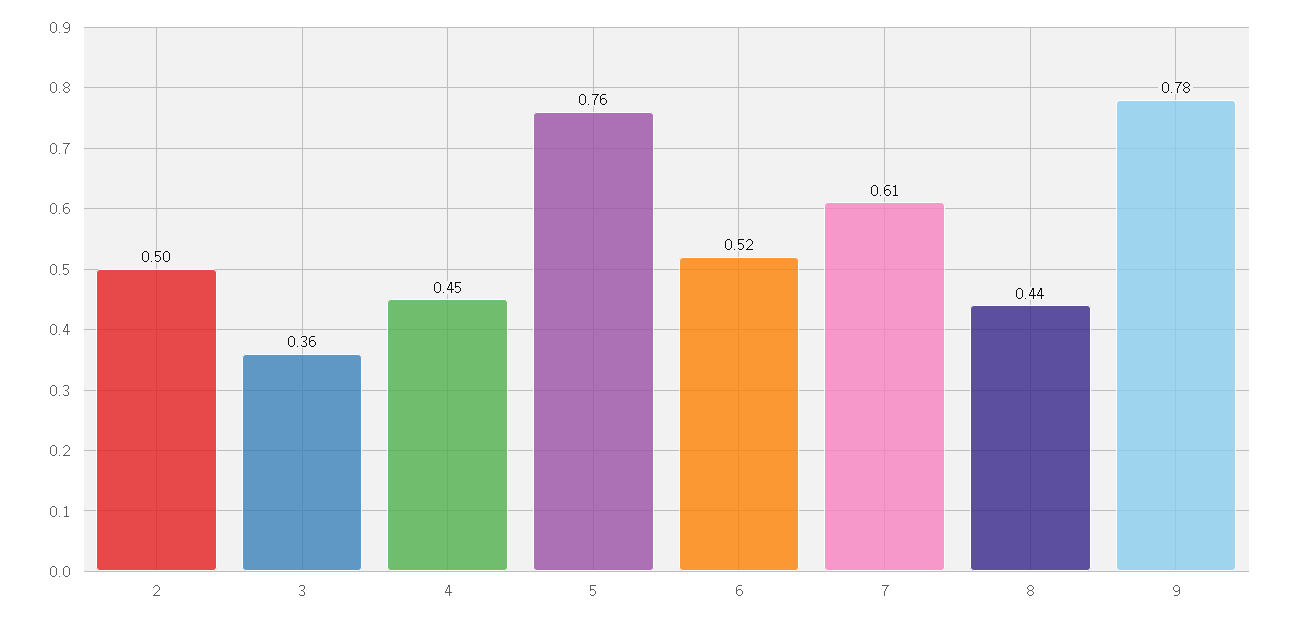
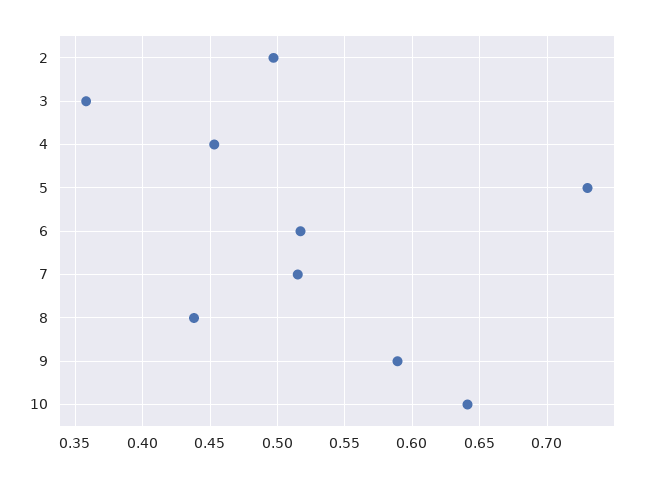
5: 0.76 -> 0.73
7: 0.61 -> 0.515
9: 0.78 -> 0.59
10: none -> 0.64

